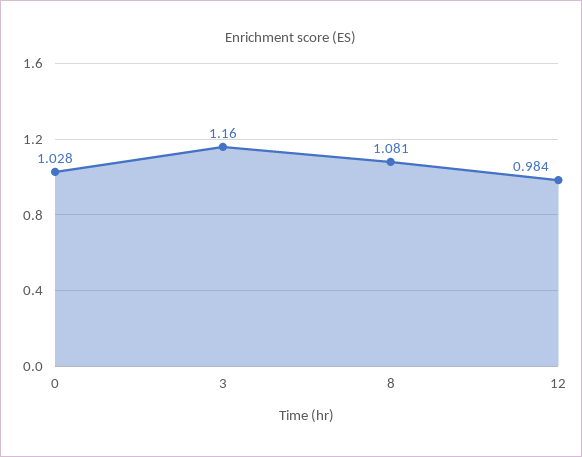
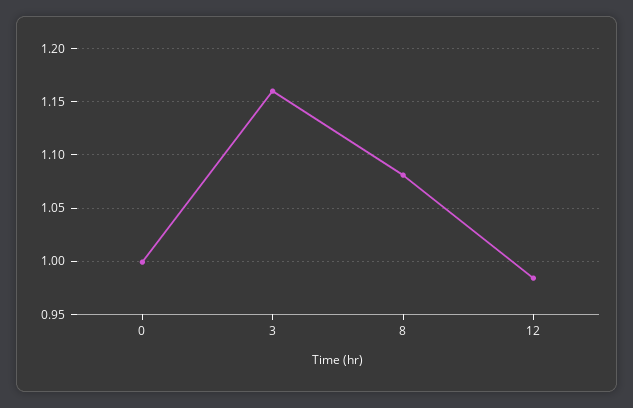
0: 1.028 -> 1

